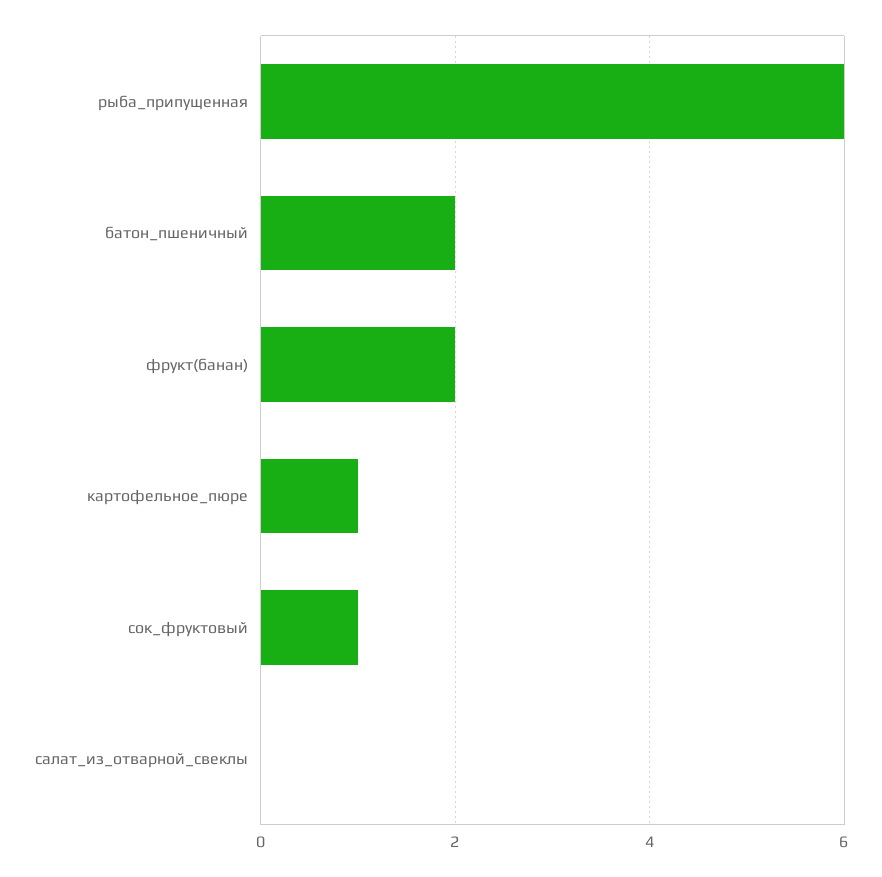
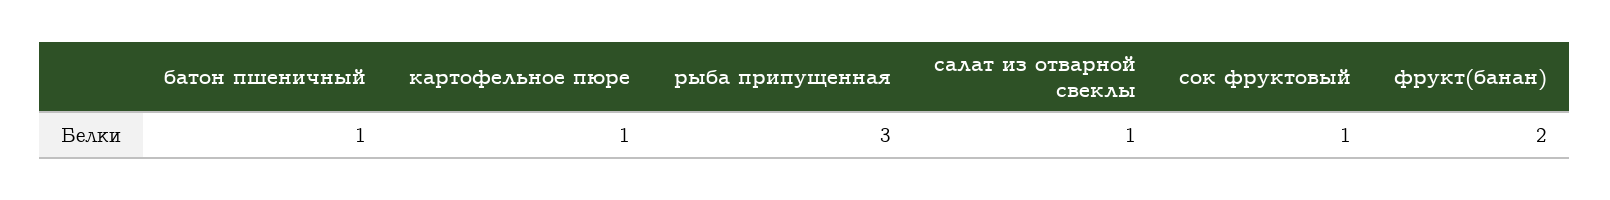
рыба_припущенная: 6 -> 3
батон_пшеничный: 2 -> 1
салат_из_отварной_свеклы: 0 -> 1

